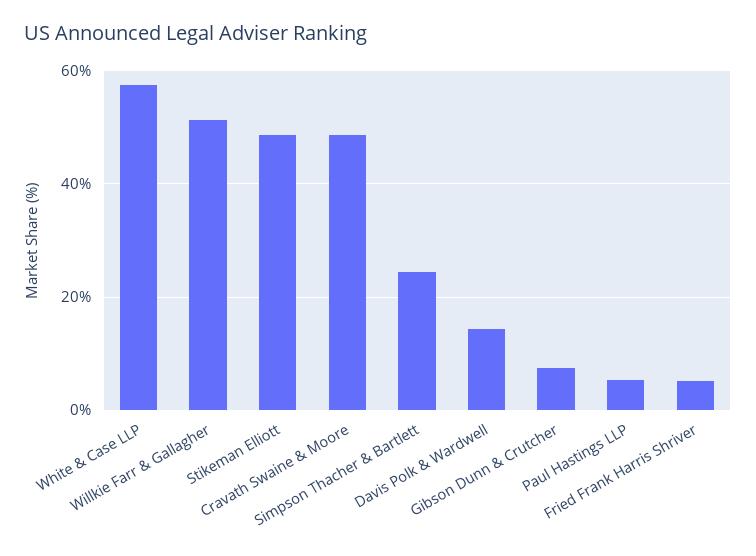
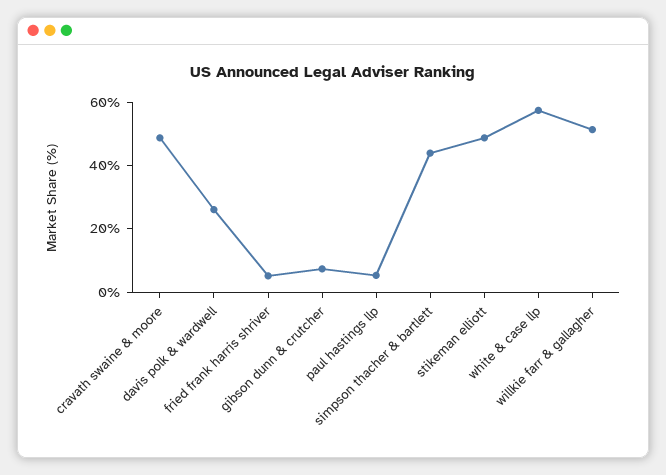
Simpson Thacher & Bartlett: 24 -> 45
Davis Polk & Wardwell: 14 -> 25

